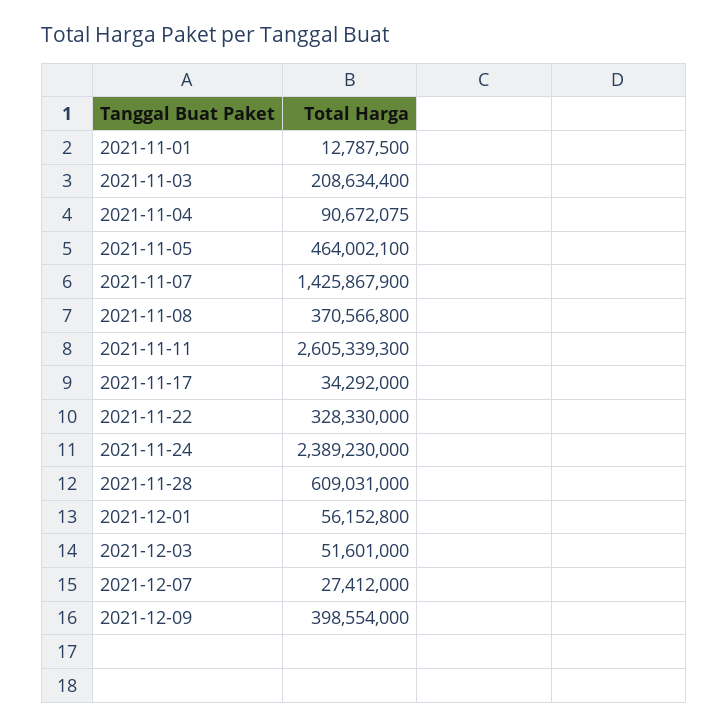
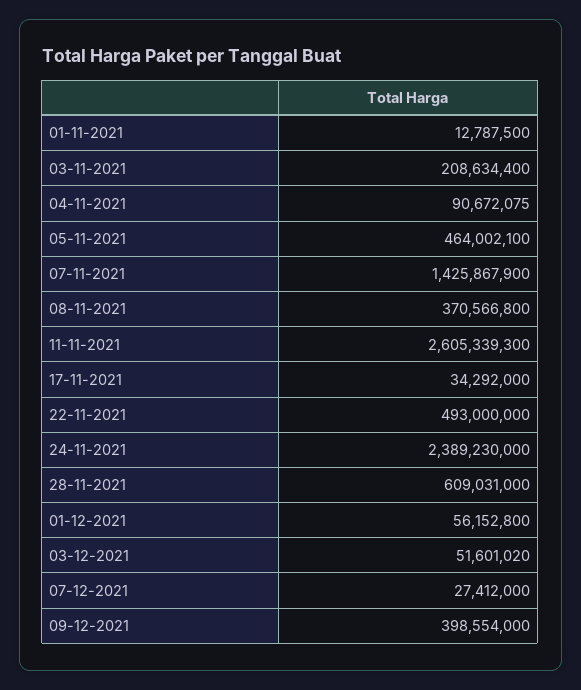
2021-11-22: 328330000 -> 493000000
2021-12-03: 51601000 -> 51601020

